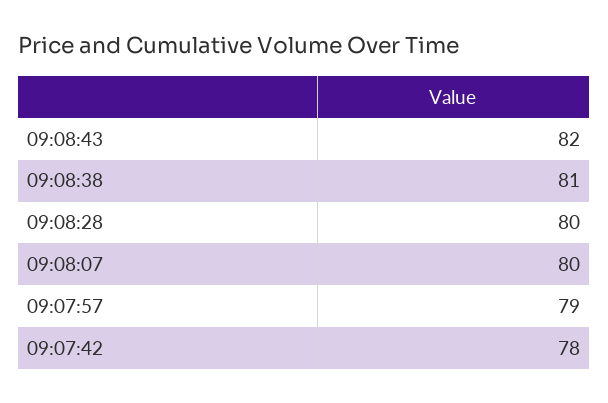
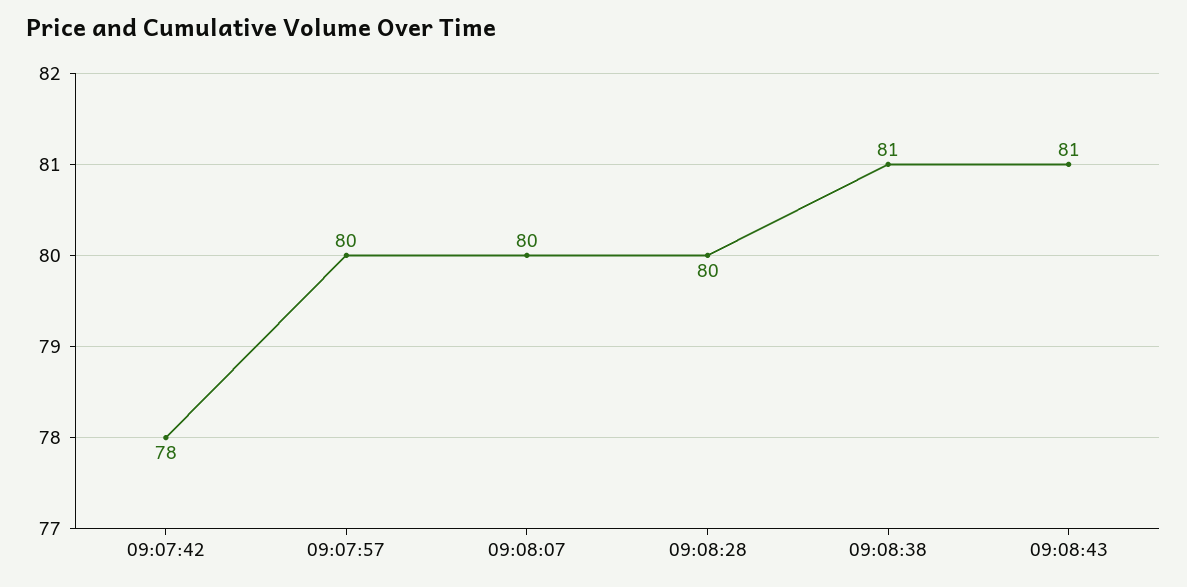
09:08:43: 82 -> 81
09:07:57: 79 -> 80

